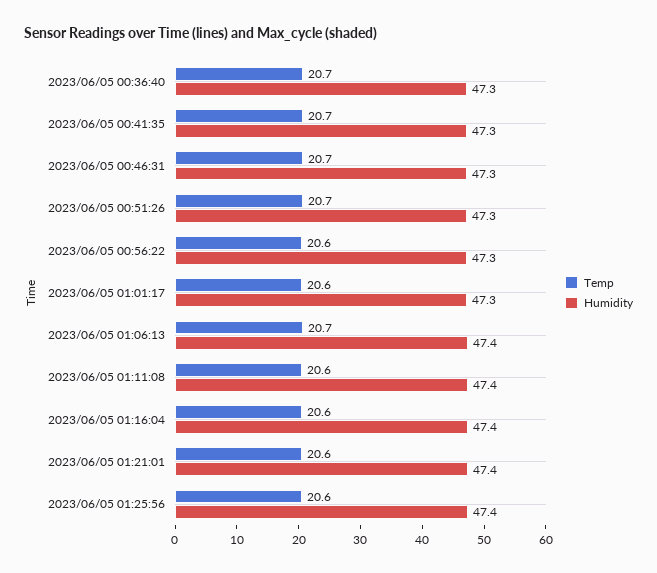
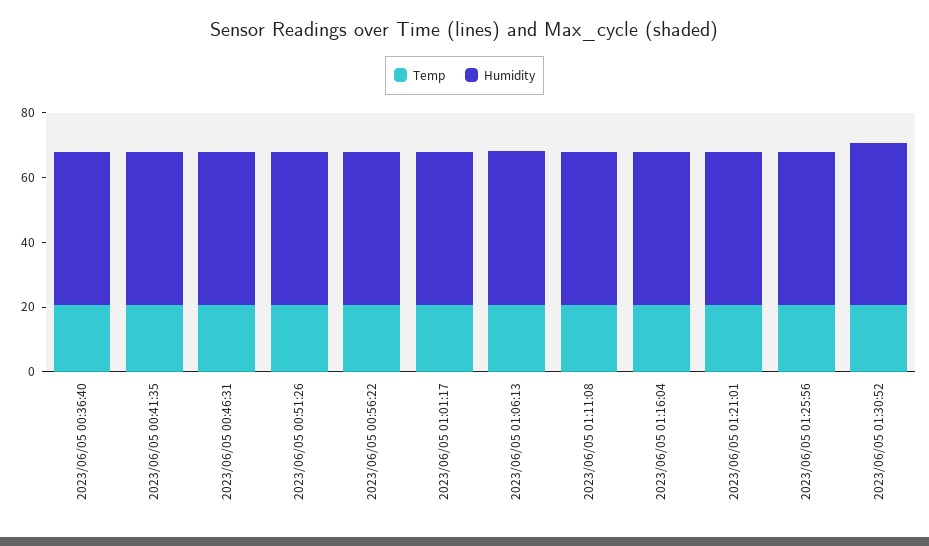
Temp, 2023/06/05 01:30:52: none -> 20
Humidity, 2023/06/05 01:30:52: none -> 50

